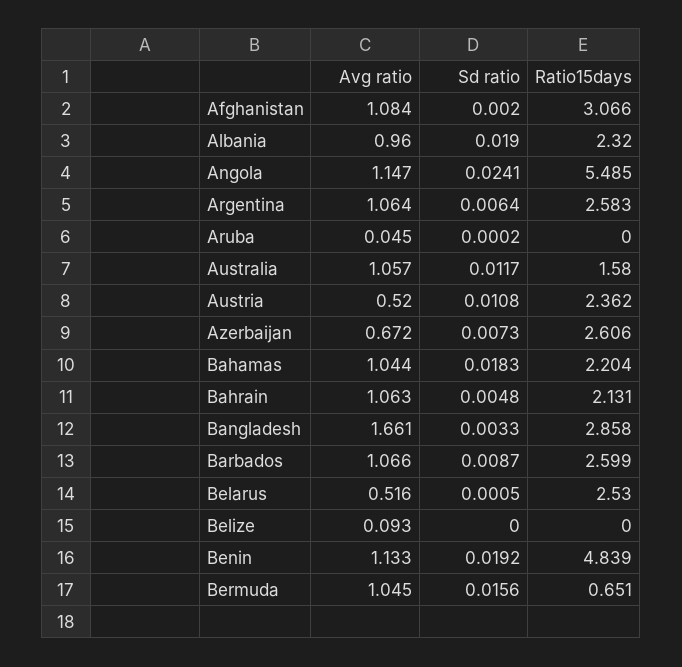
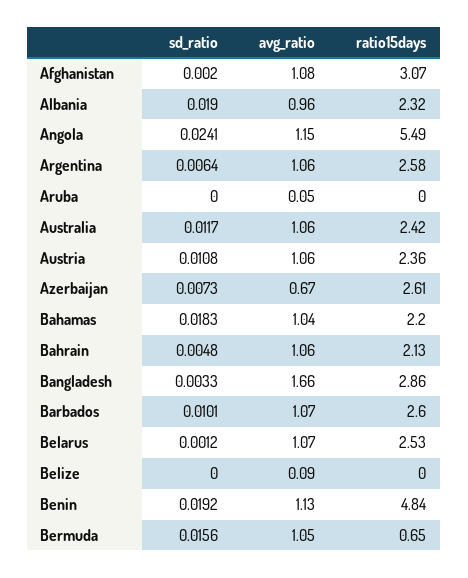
Sd ratio, Aruba: 0.0002 -> 0
Ratio15days, Australia: 1.58 -> 2.42
Avg ratio, Austria: 0.52 -> 1.06
Sd ratio, Barbados: 0.0087 -> 0.0101
Avg ratio, Belarus: 0.516 -> 1.07
Sd ratio, Belarus: 0.0005 -> 0.0012

